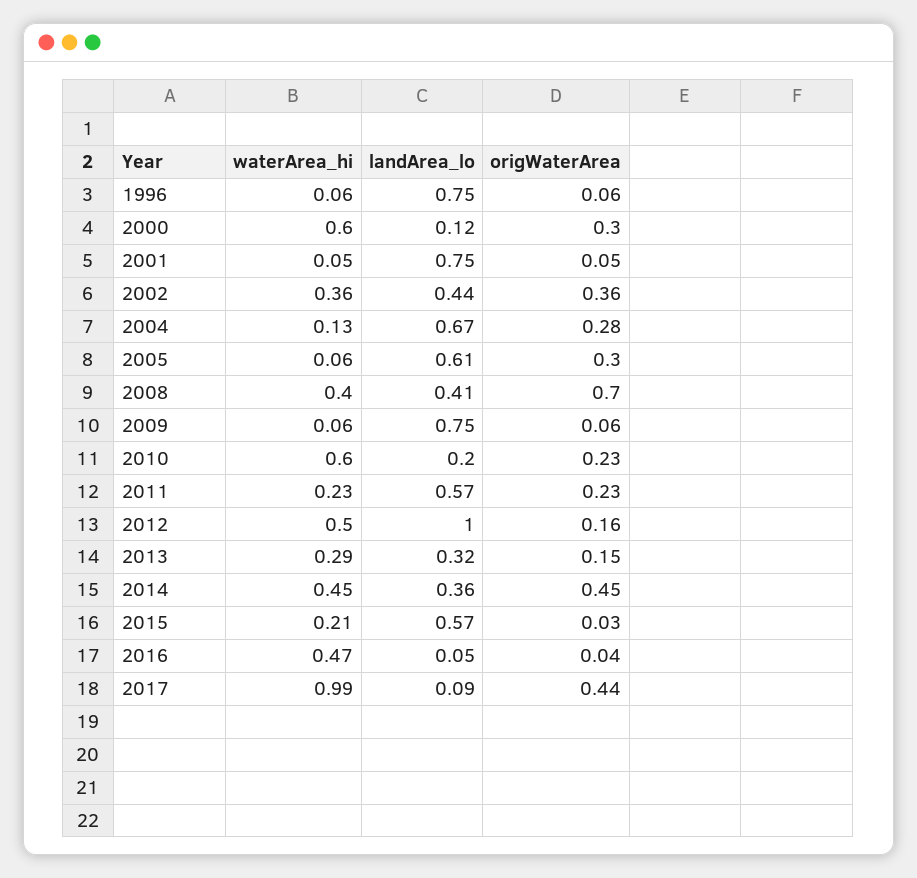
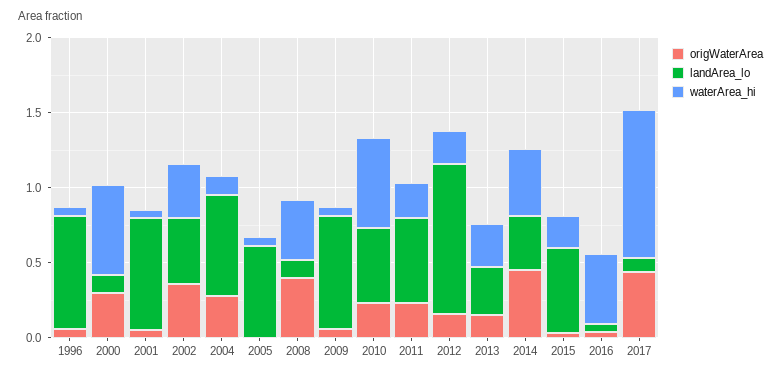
origWaterArea, 2005: 0.3 -> 0
landArea_lo, 2008: 0.41 -> 0.1
origWaterArea, 2008: 0.7 -> 0.4
landArea_lo, 2010: 0.2 -> 0.5
waterArea_hi, 2012: 0.5 -> 0.2

